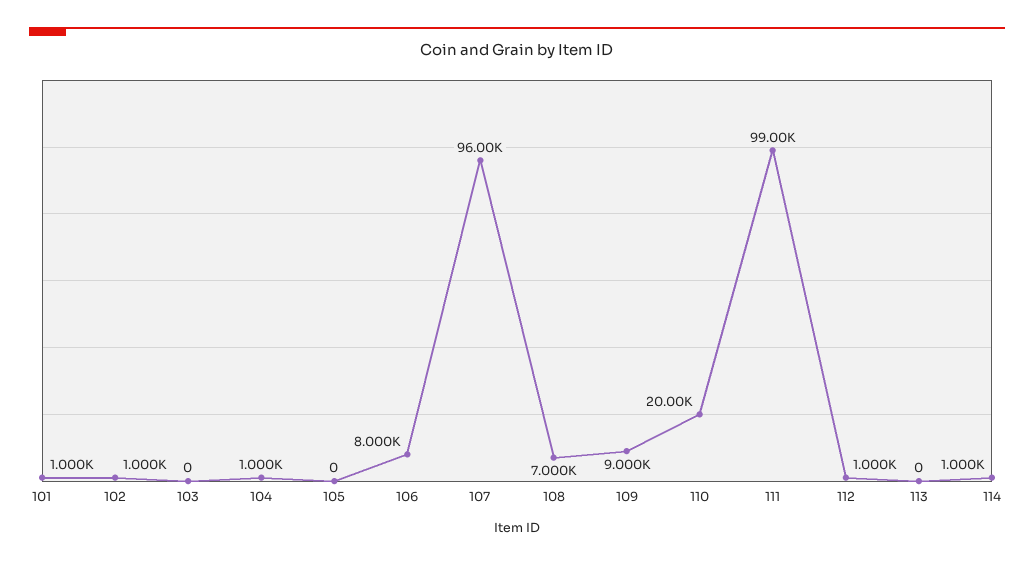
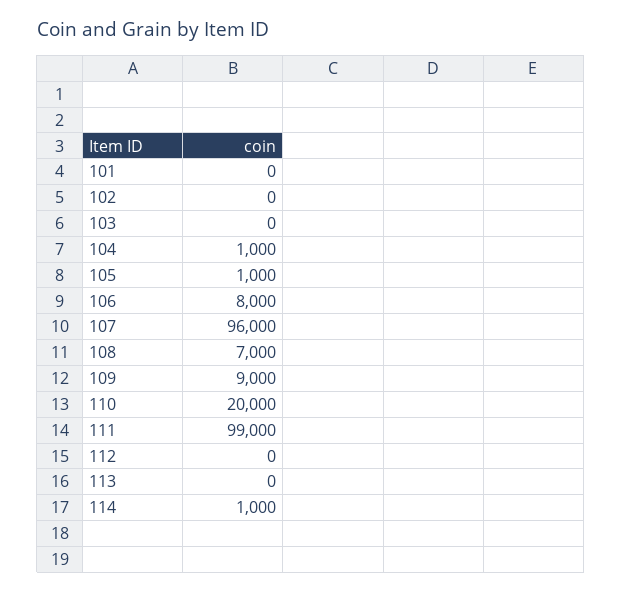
101: 1000 -> 0
102: 1000 -> 0
105: 0 -> 1000
112: 1000 -> 0

